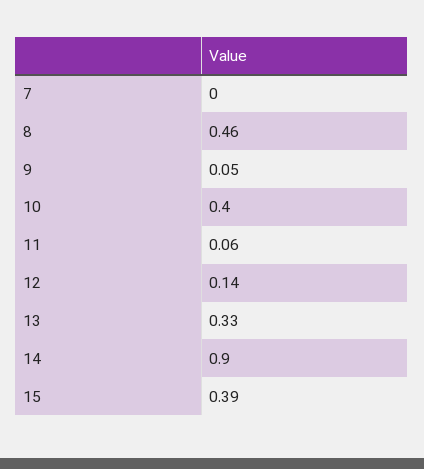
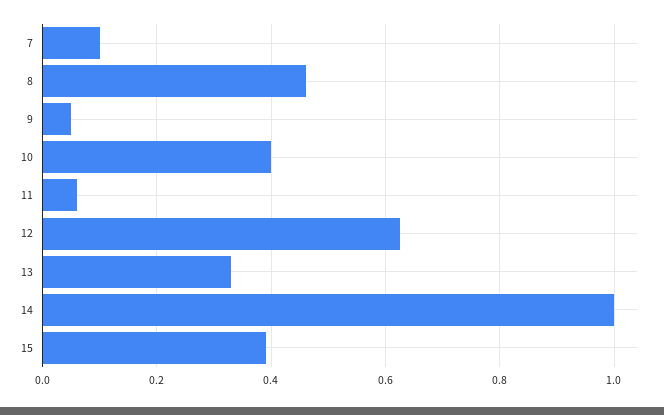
7: 0 -> 0.1
12: 0.14 -> 0.62
14: 0.9 -> 1

